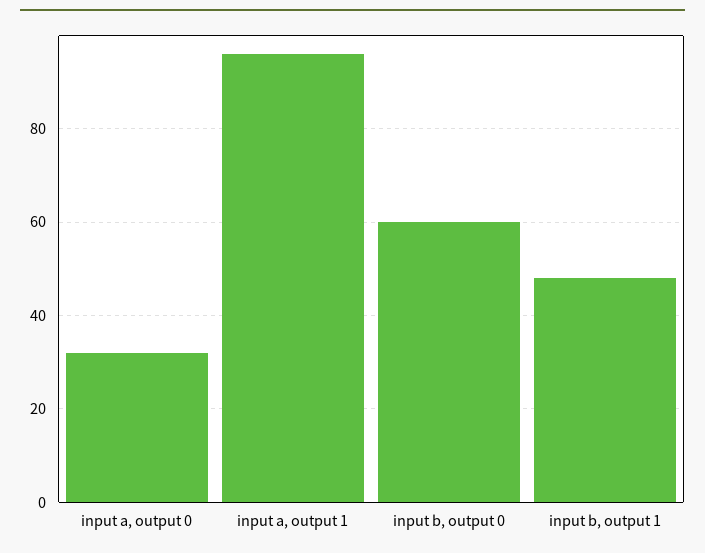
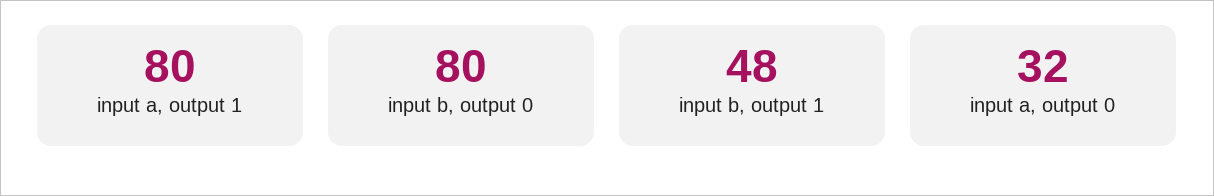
input a, output 1: 95 -> 80
input b, output 0: 60 -> 80

